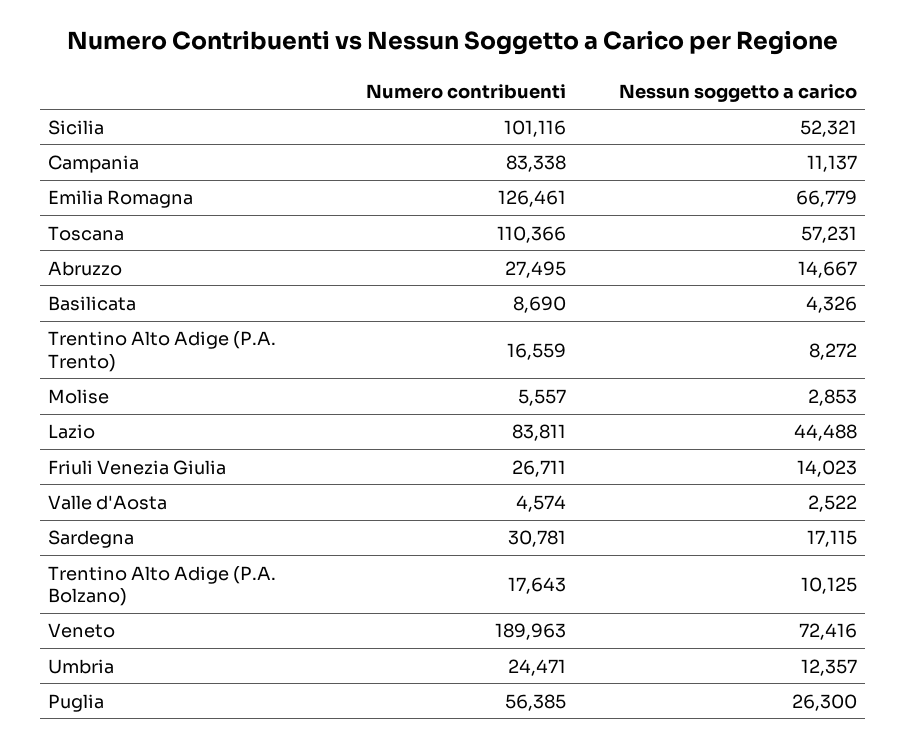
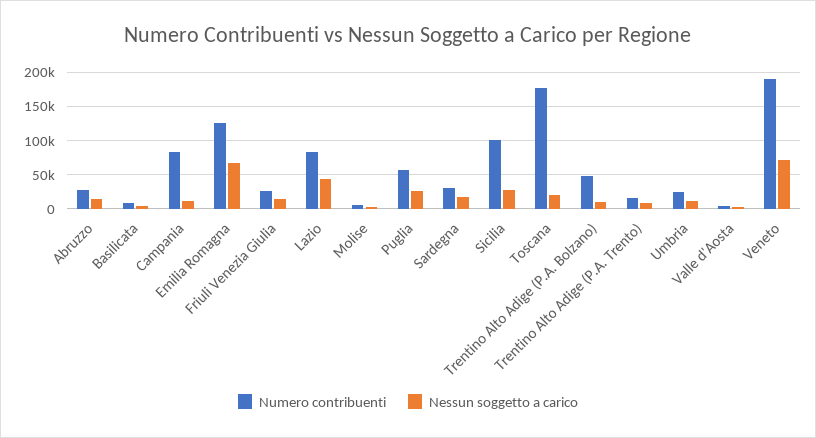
Nessun soggetto a carico, Sicilia: 52321 -> 30000
Numero contribuenti, Toscana: 110366 -> 180000
Nessun soggetto a carico, Toscana: 57231 -> 20000
Numero contribuenti, Trentino Alto Adige (P.A. Bolzano): 17643 -> 50000

